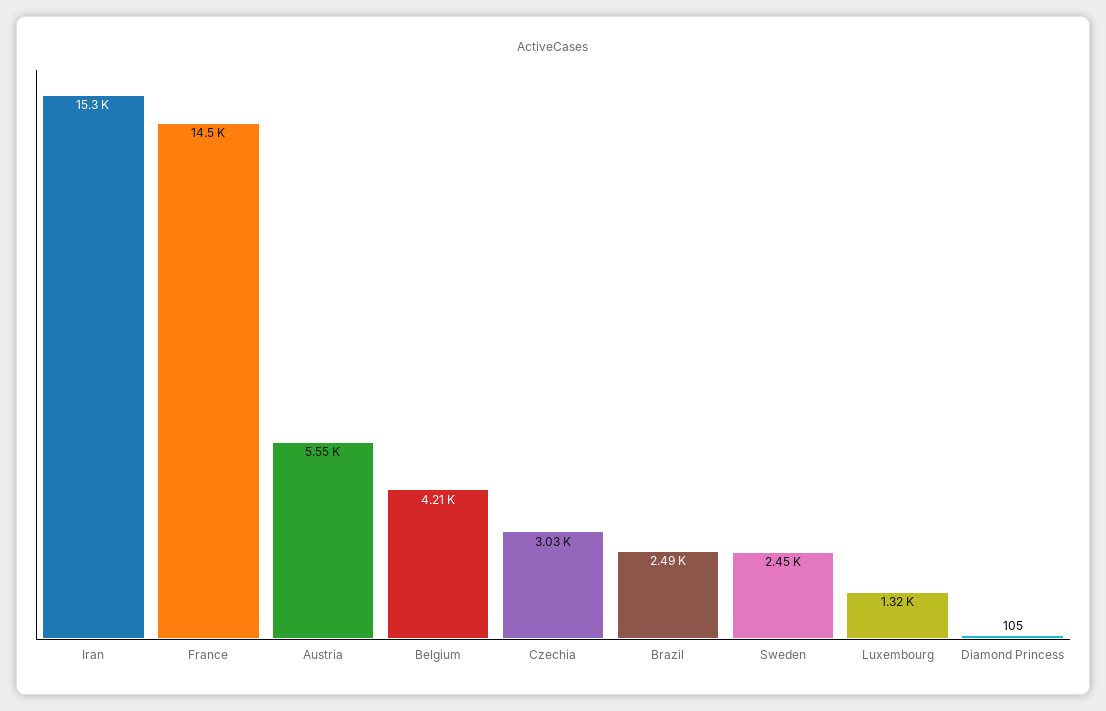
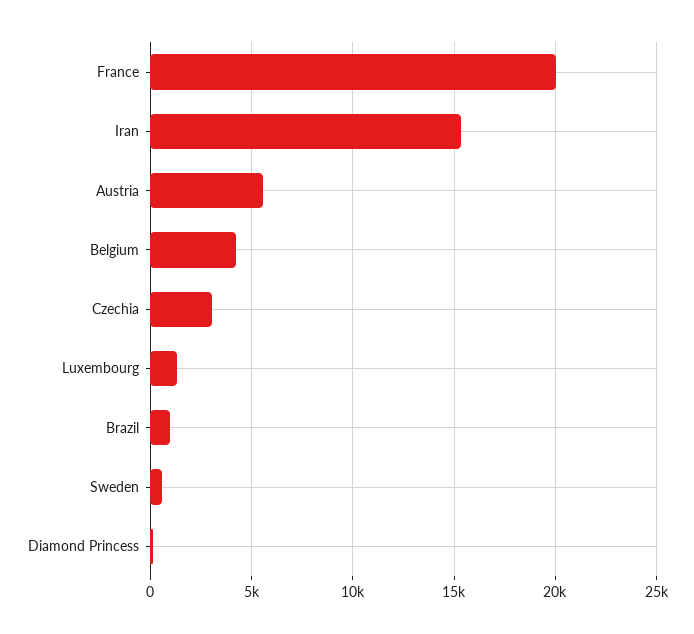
France: 14500 -> 20000
Brazil: 2490 -> 1000
Sweden: 2450 -> 500

